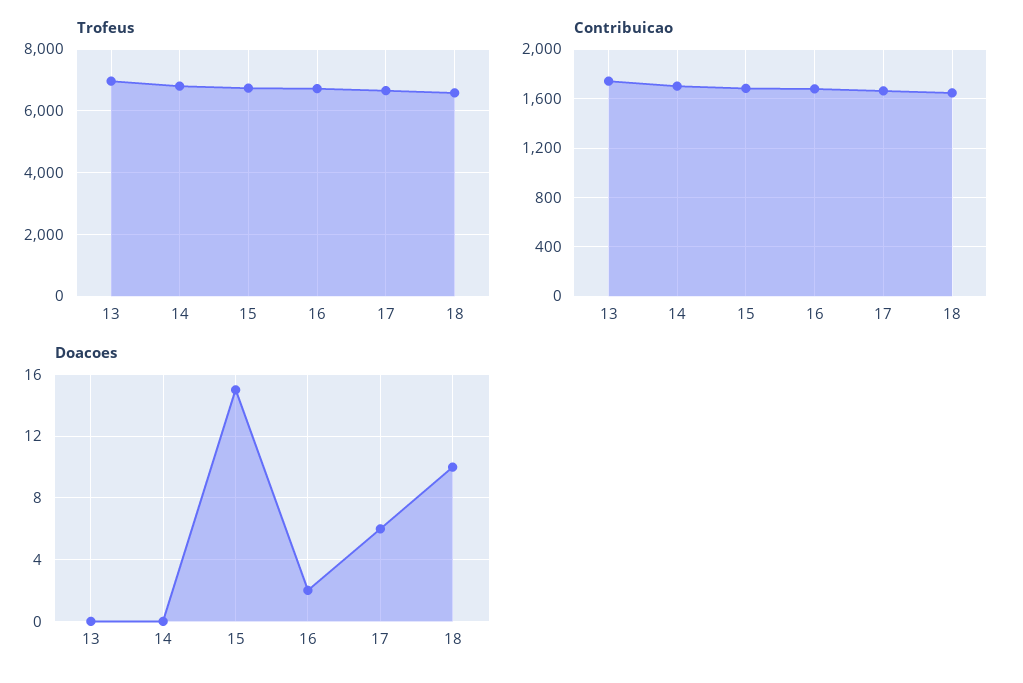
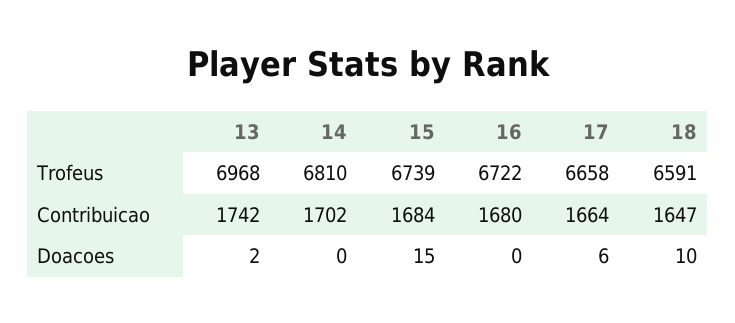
Doacoes, 13: 0 -> 2
Doacoes, 16: 2 -> 0

